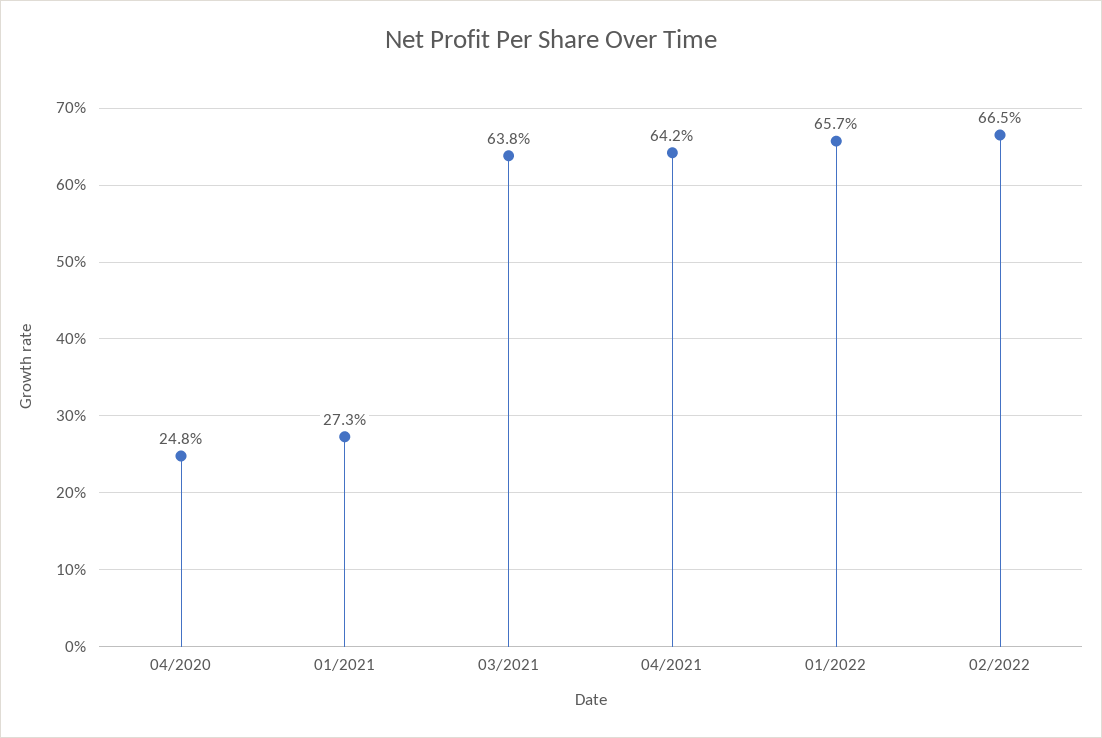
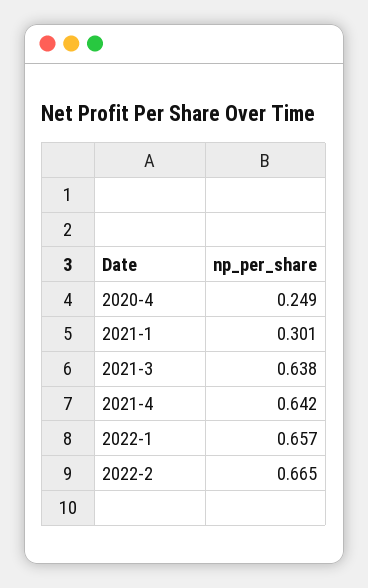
04/2020: 0.248 -> 0.249
01/2021: 0.273 -> 0.301

